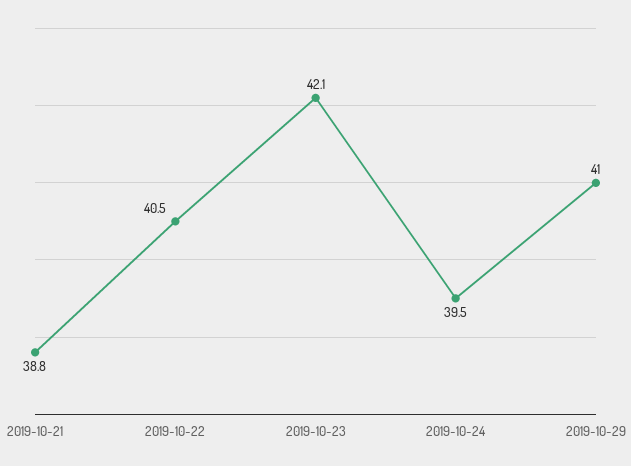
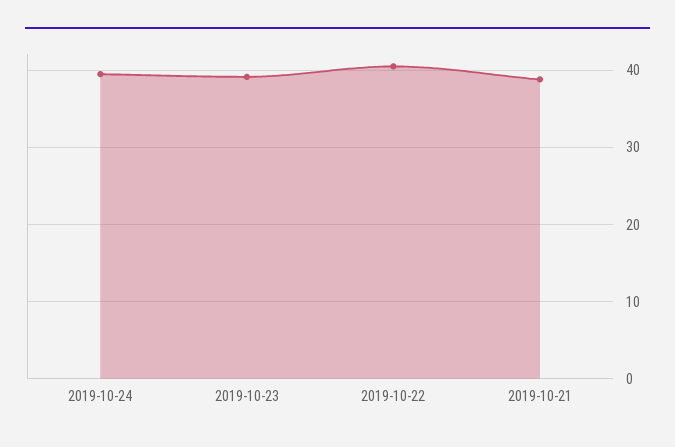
2019-10-23: 42.1 -> 39
2019-10-29: 41 -> none

